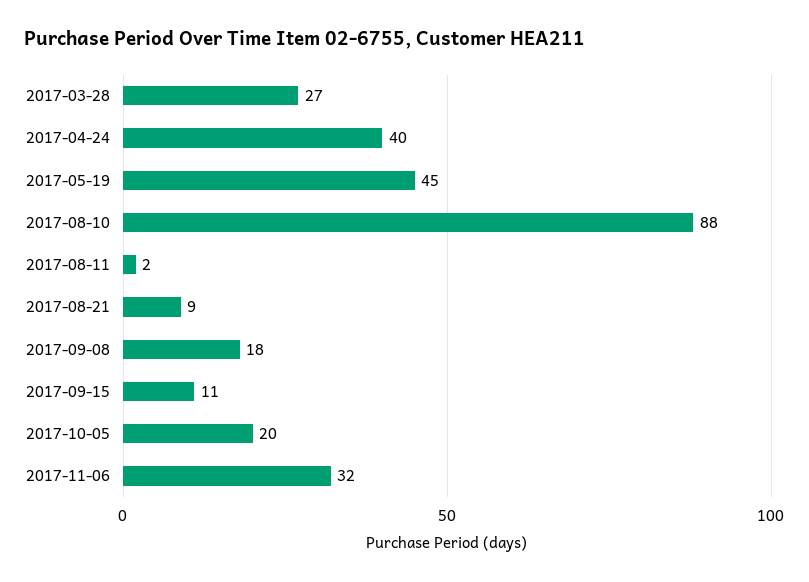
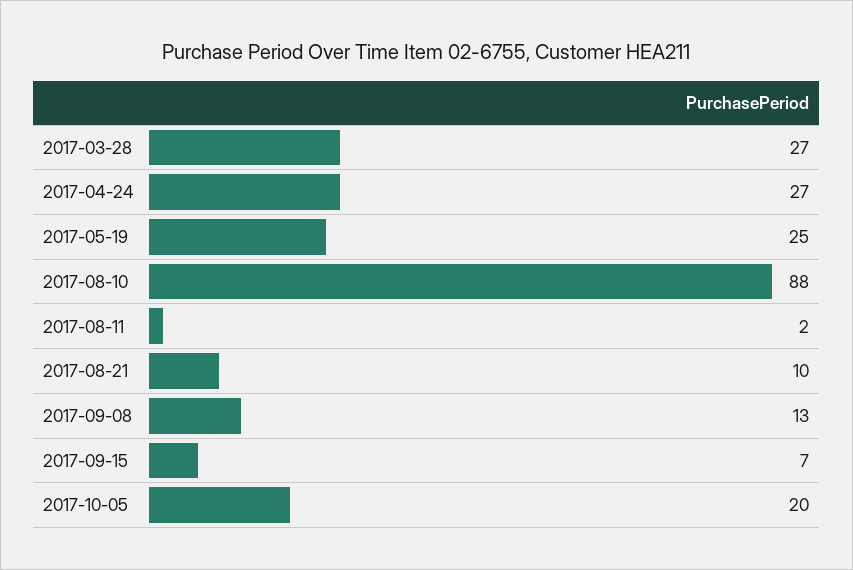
2017-04-24: 40 -> 27
2017-05-19: 45 -> 25
2017-08-21: 9 -> 10
2017-09-08: 18 -> 13
2017-09-15: 11 -> 7
2017-11-06: 32 -> none

